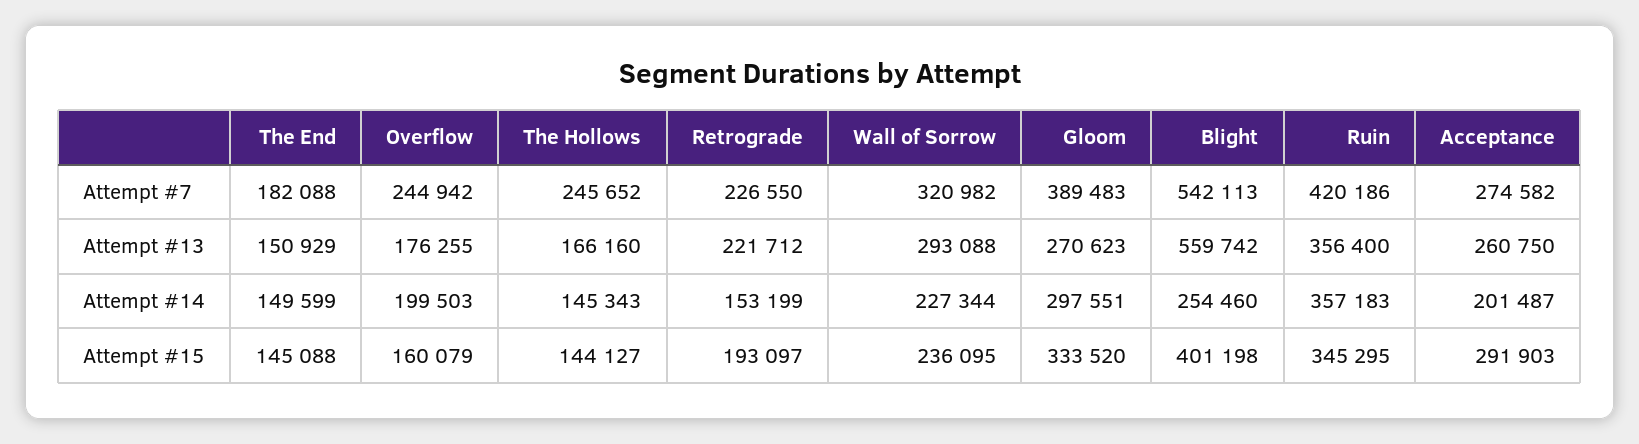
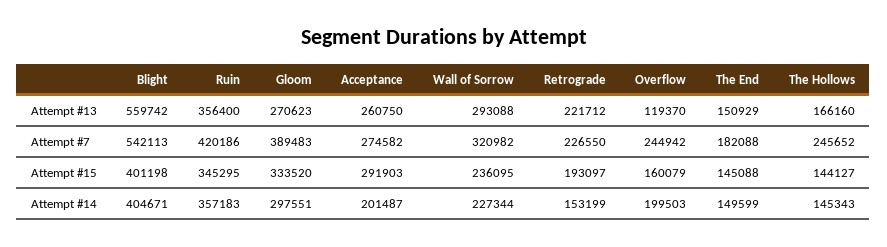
Overflow, Attempt #13: 176255 -> 119370
Blight, Attempt #14: 254460 -> 404671

